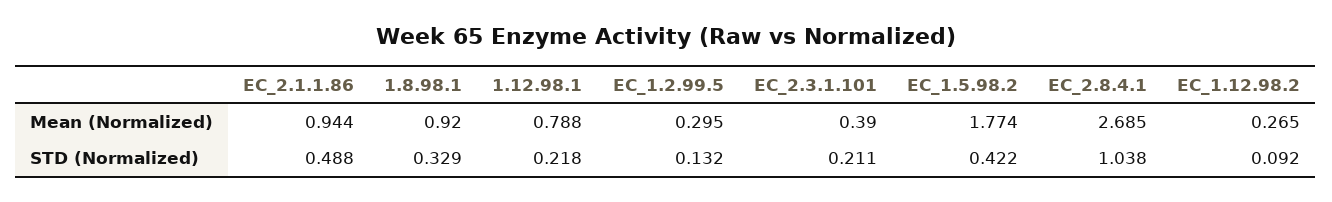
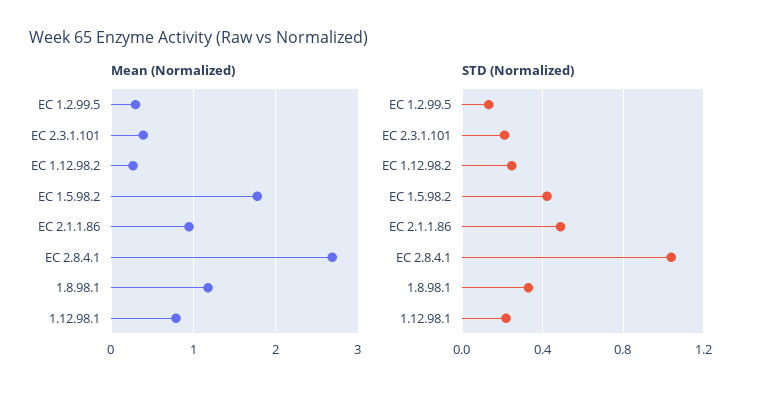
Mean (Normalized), 1.8.98.1: 0.92 -> 1.2
STD (Normalized), EC_1.12.98.2: 0.092 -> 0.25

